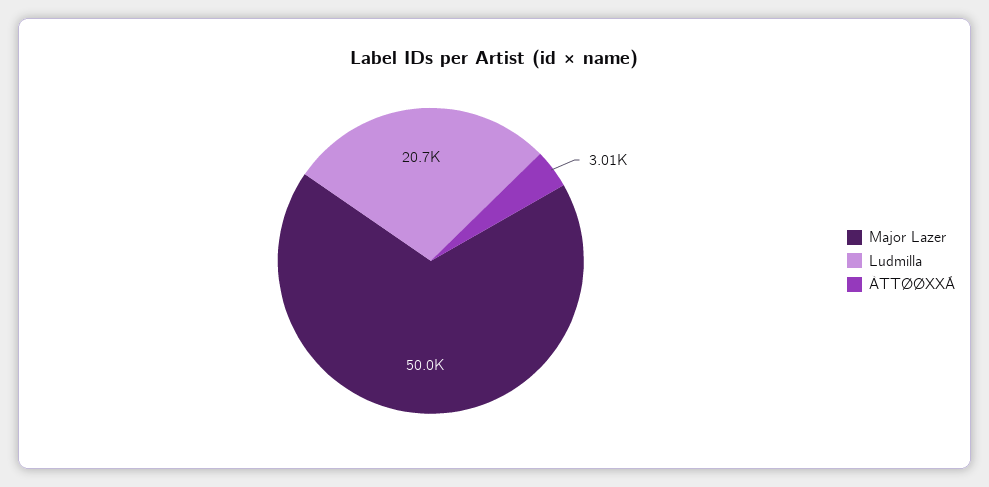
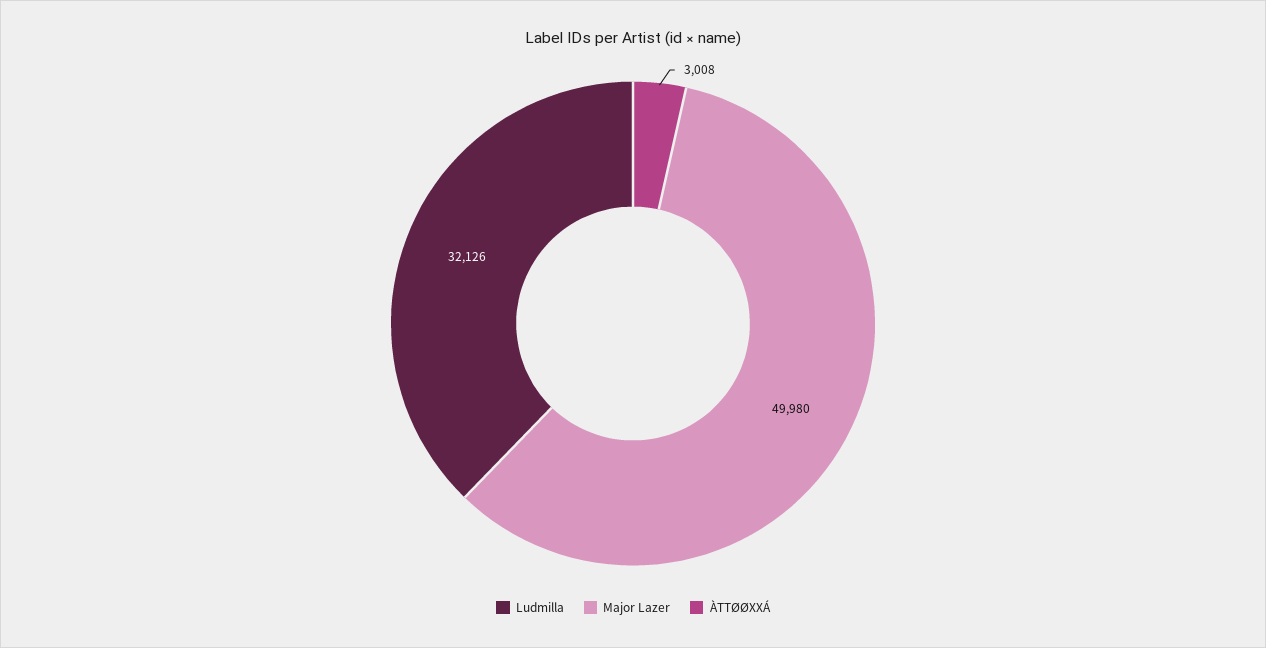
Ludmilla: 20700 -> 32126

